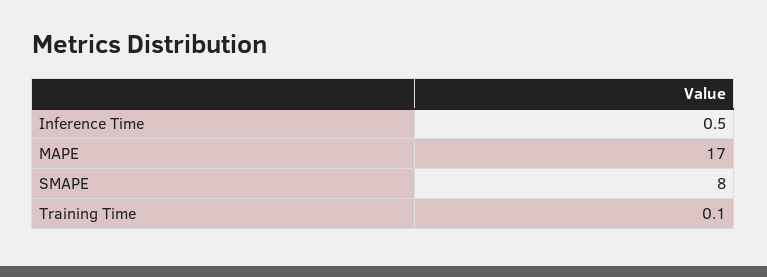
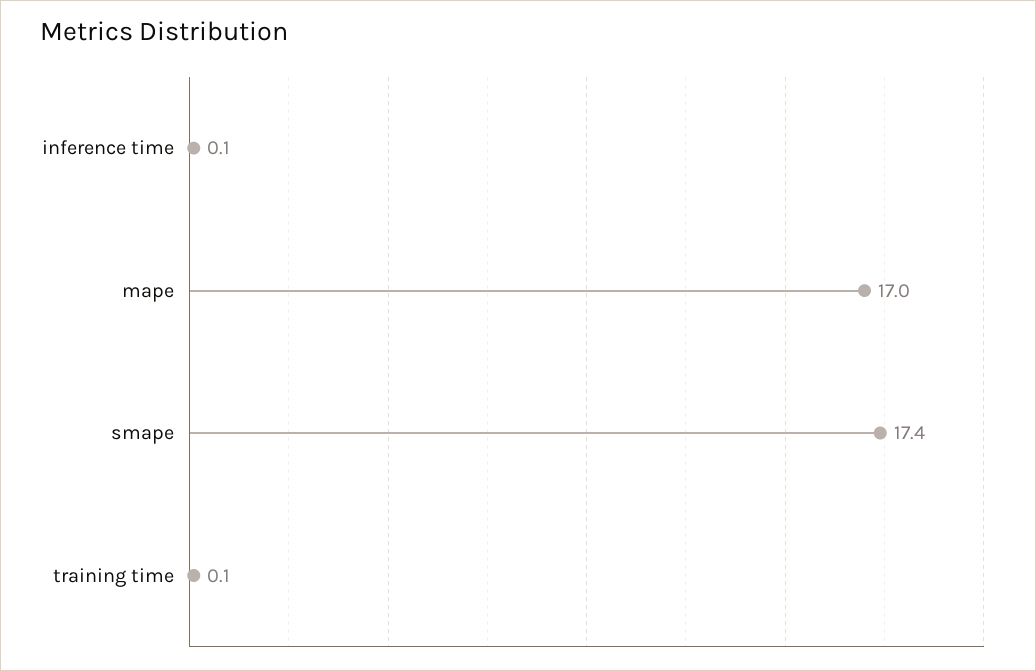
Inference Time: 0.5 -> 0.1
SMAPE: 8 -> 17.4

